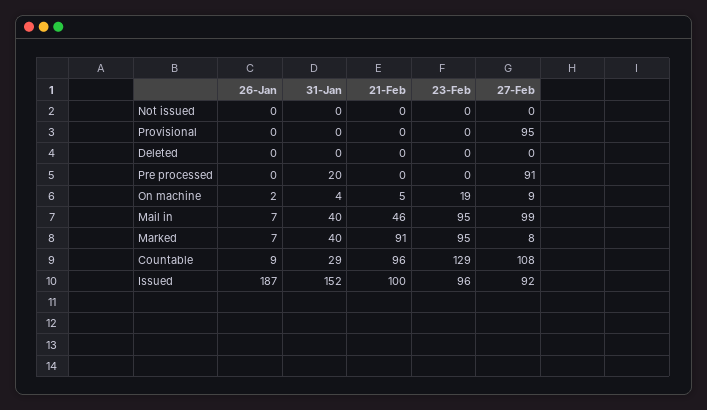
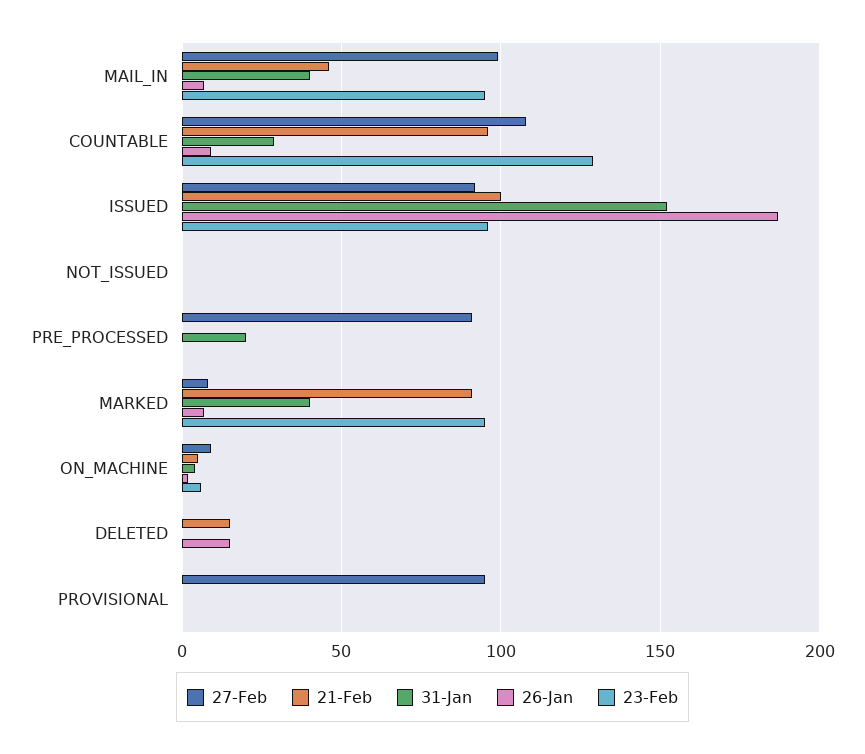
26-Jan, Deleted: 0 -> 15
21-Feb, Deleted: 0 -> 15
23-Feb, On machine: 19 -> 5

